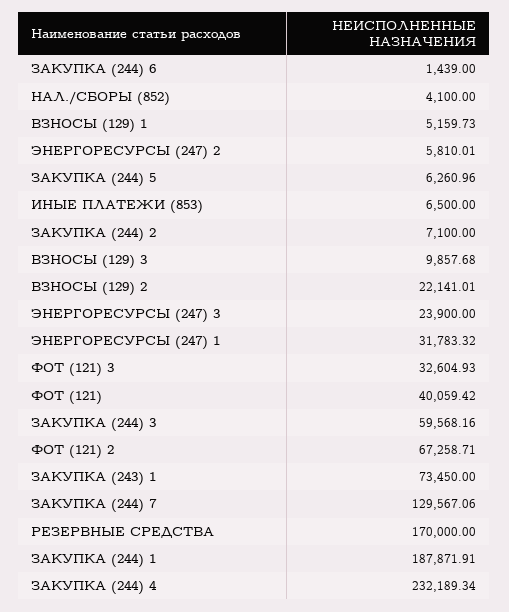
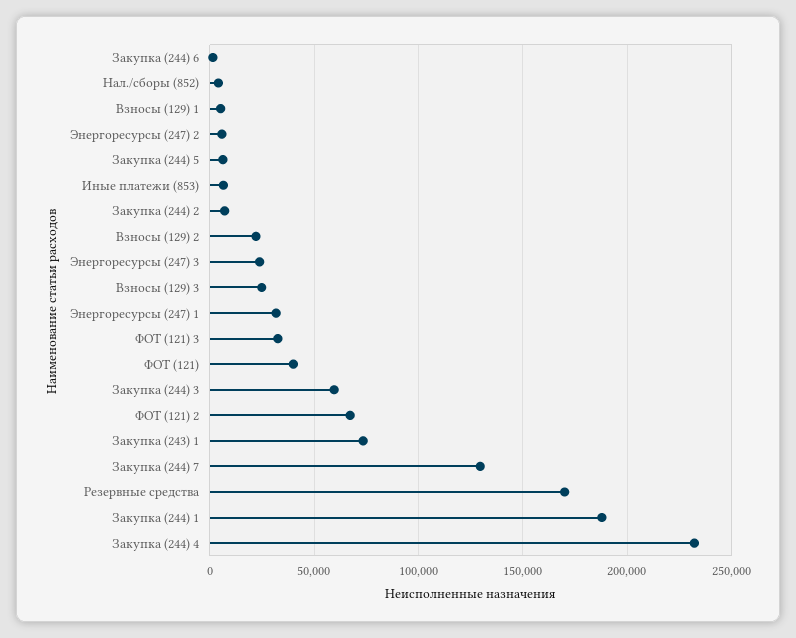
ВЗНОСЫ (129) 3: 9857.68 -> 25000

